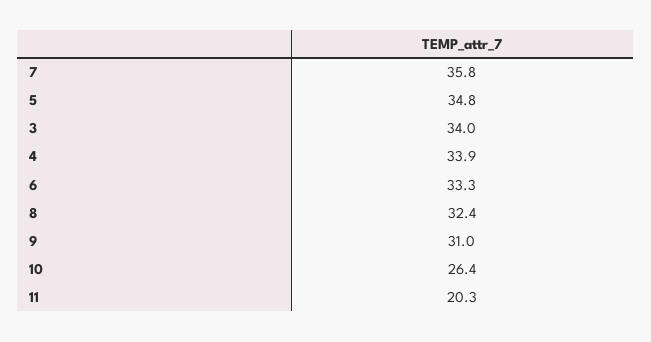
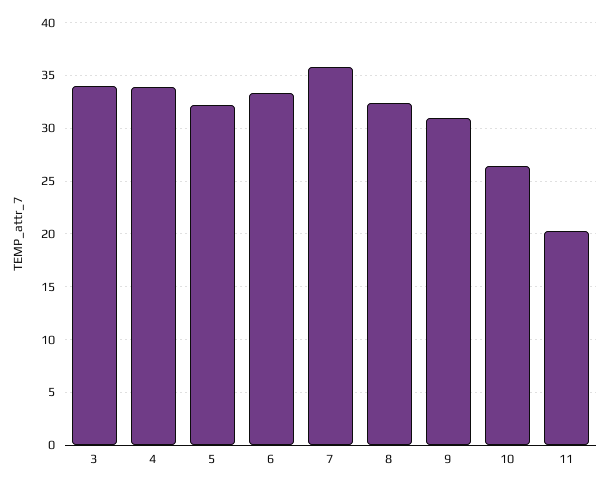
5: 34.8 -> 32

